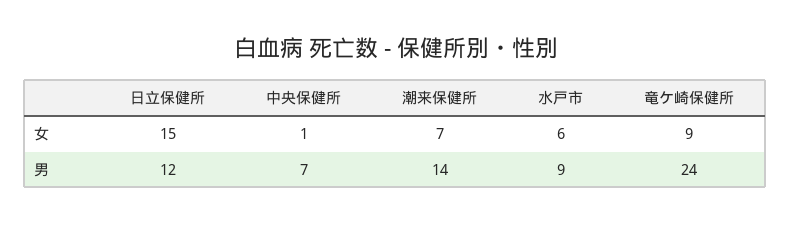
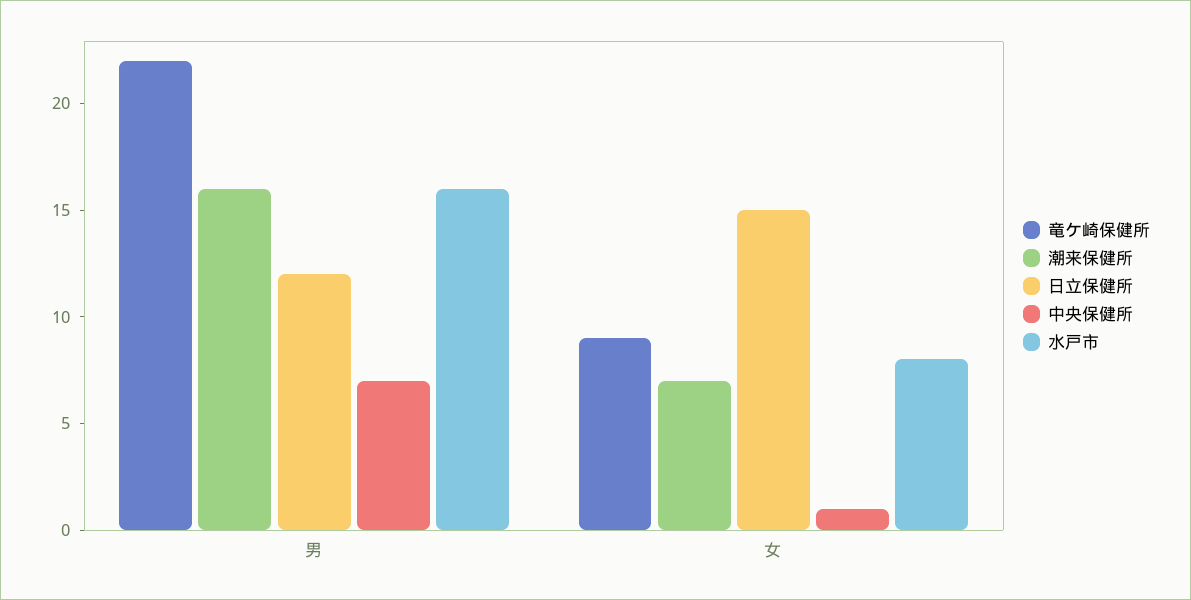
水戸市, 女: 6 -> 8
潮来保健所, 男: 14 -> 16
水戸市, 男: 9 -> 16
竜ケ崎保健所, 男: 24 -> 22

